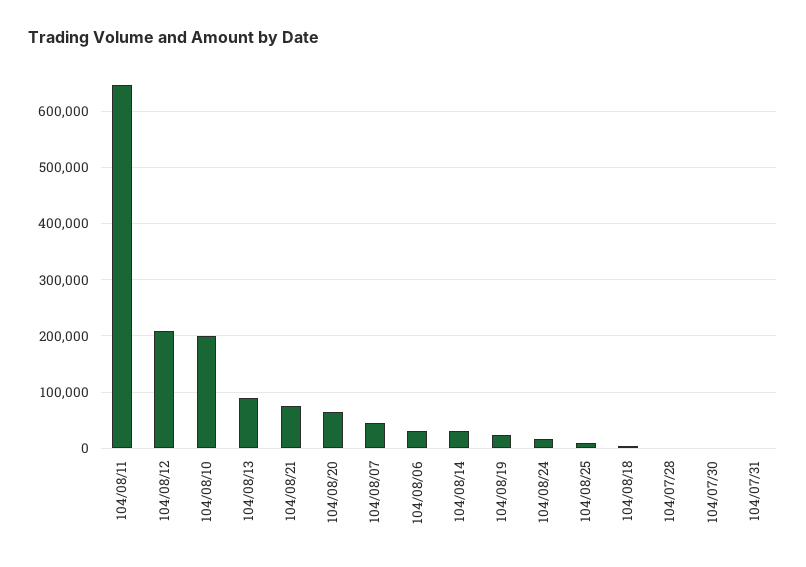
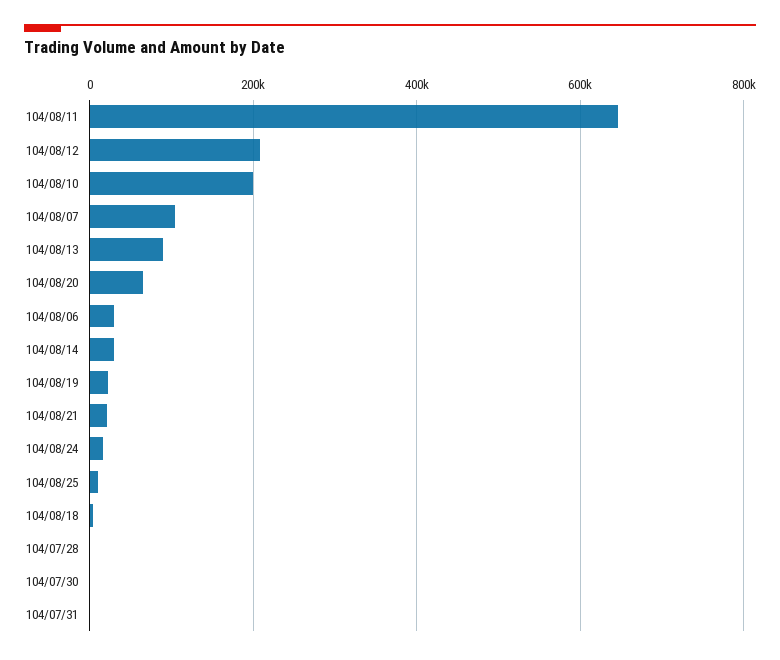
104/08/21: 80000 -> 20000
104/08/07: 40000 -> 100000

